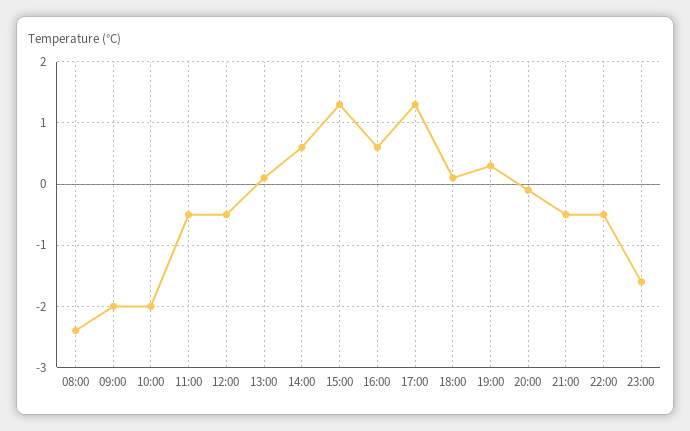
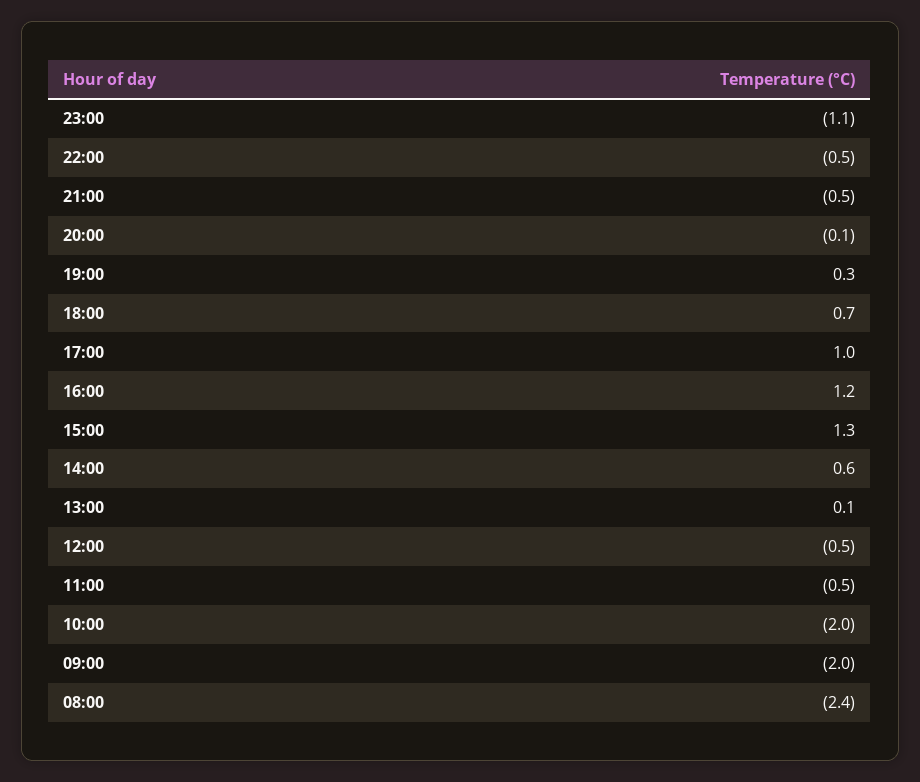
16:00: 0.6 -> 1.2
17:00: 1.3 -> 1
18:00: 0.1 -> 0.7
23:00: -1.6 -> -1.1

